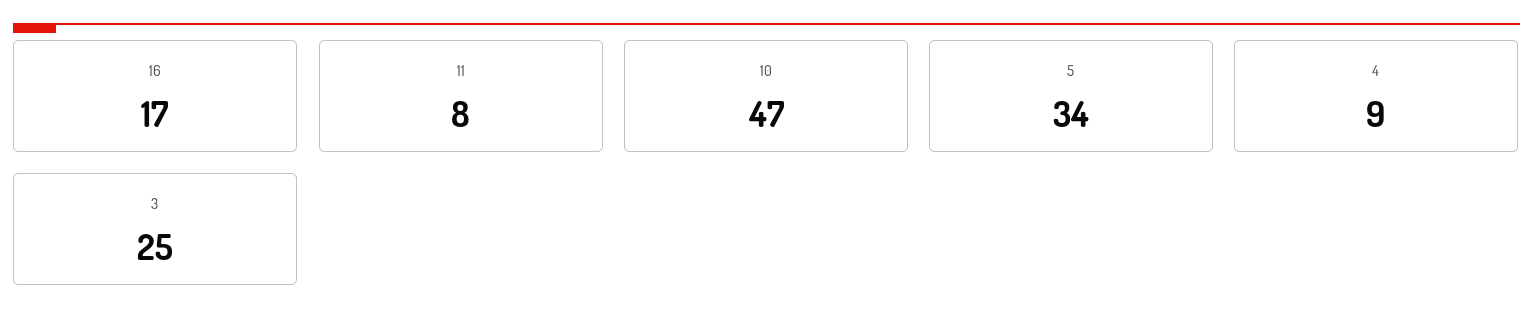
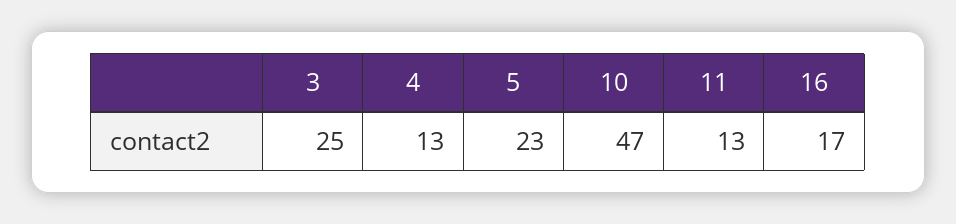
11: 8 -> 13
5: 34 -> 23
4: 9 -> 13

